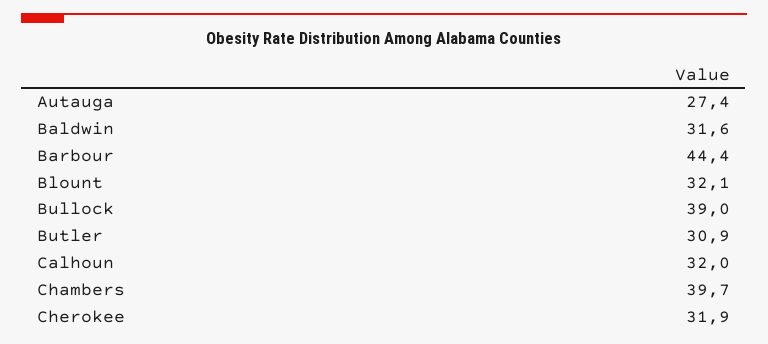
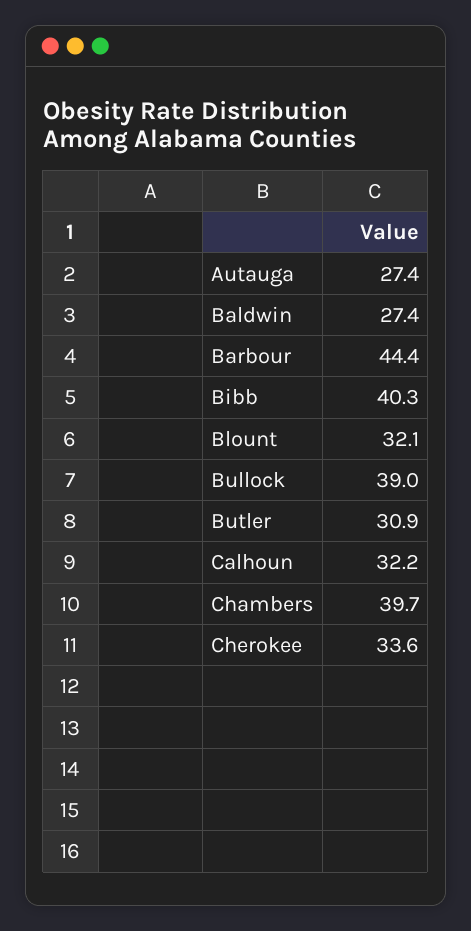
Baldwin: 31.6 -> 27.4
Calhoun: 32 -> 32.2
Cherokee: 31.9 -> 33.6
Bibb: none -> 40.3

